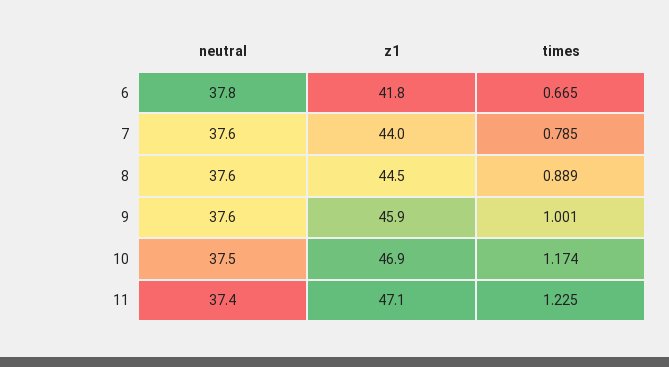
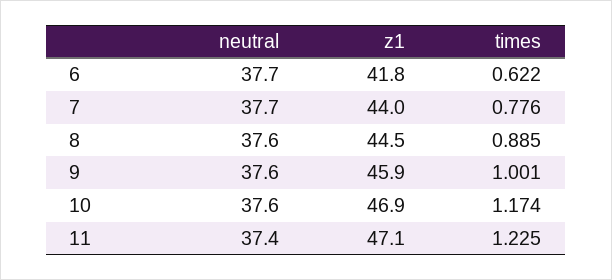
neutral, 6: 37.8 -> 37.7
times, 6: 0.665 -> 0.622
neutral, 7: 37.6 -> 37.7
times, 7: 0.785 -> 0.776
times, 8: 0.889 -> 0.885
neutral, 10: 37.5 -> 37.6

